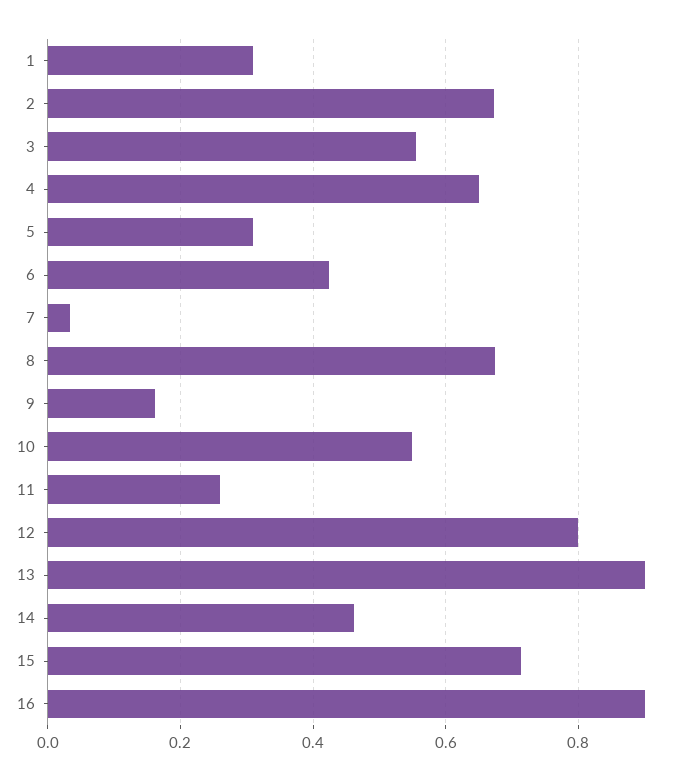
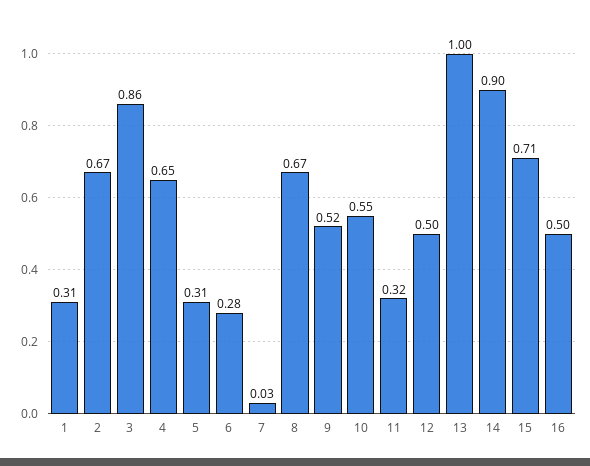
3: 0.56 -> 0.86
6: 0.42 -> 0.28
9: 0.16 -> 0.52
11: 0.26 -> 0.32
12: 0.8 -> 0.5
13: 0.9 -> 1
14: 0.46 -> 0.9
16: 0.9 -> 0.5

